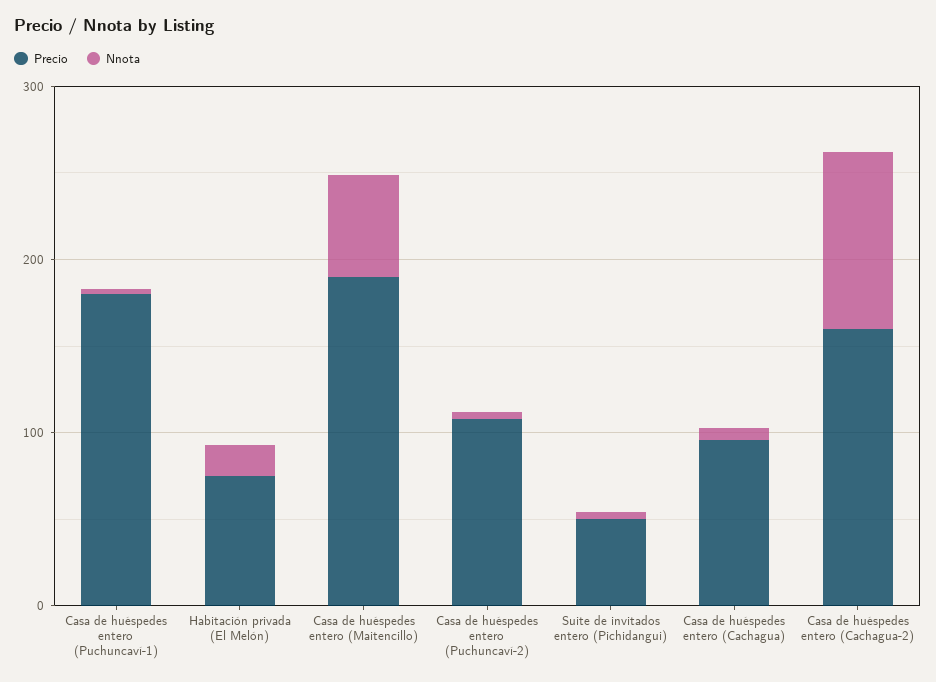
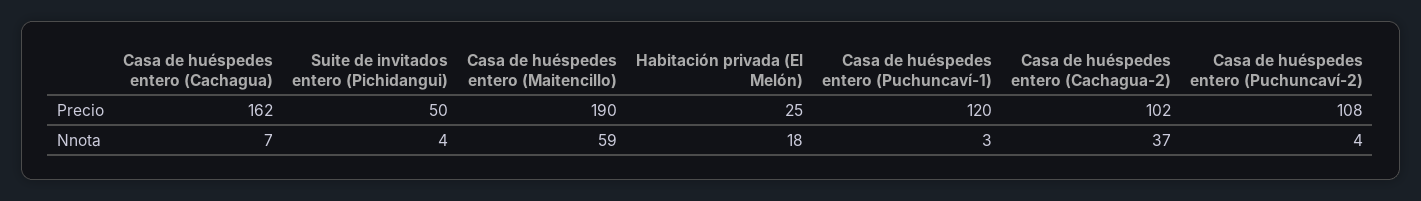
Precio, Casa de huéspedes entero (Puchuncaví-1): 180 -> 120
Precio, Habitación privada (El Melón): 80 -> 25
Precio, Casa de huéspedes entero (Cachagua): 100 -> 162
Precio, Casa de huéspedes entero (Cachagua-2): 160 -> 102
Nnota, Casa de huéspedes entero (Cachagua-2): 100 -> 37

